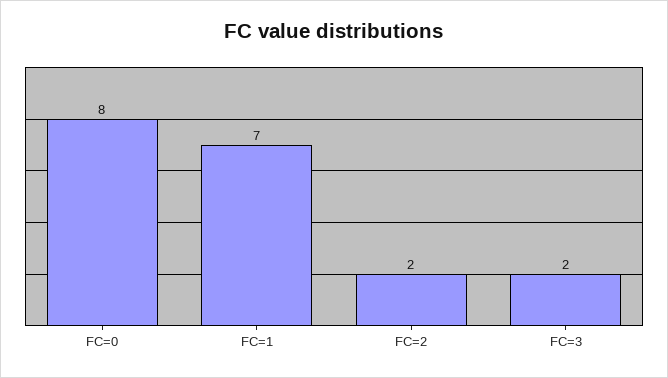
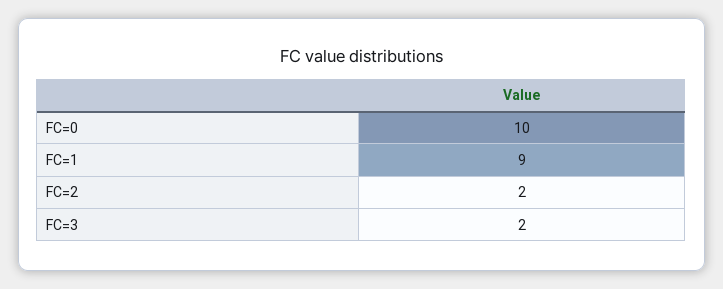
FC=0: 8 -> 10
FC=1: 7 -> 9

